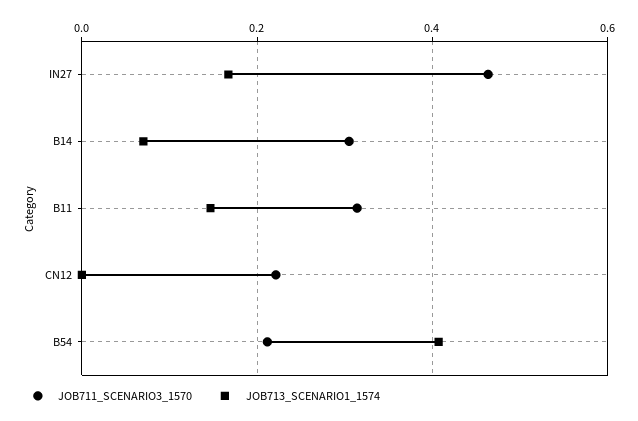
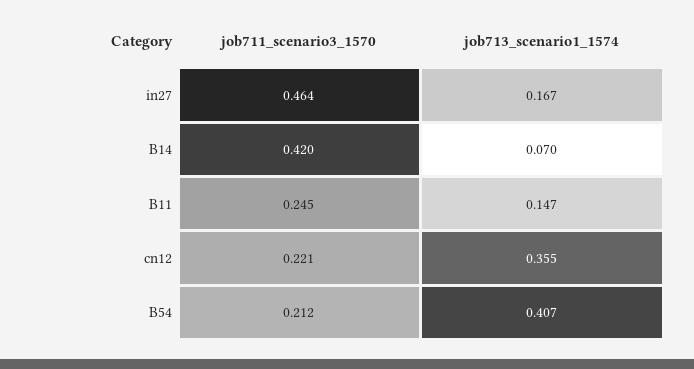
JOB711_SCENARIO3_1570, B14: 0.3 -> 0.42
JOB711_SCENARIO3_1570, B11: 0.32 -> 0.245
JOB713_SCENARIO1_1574, CN12: 0 -> 0.355

